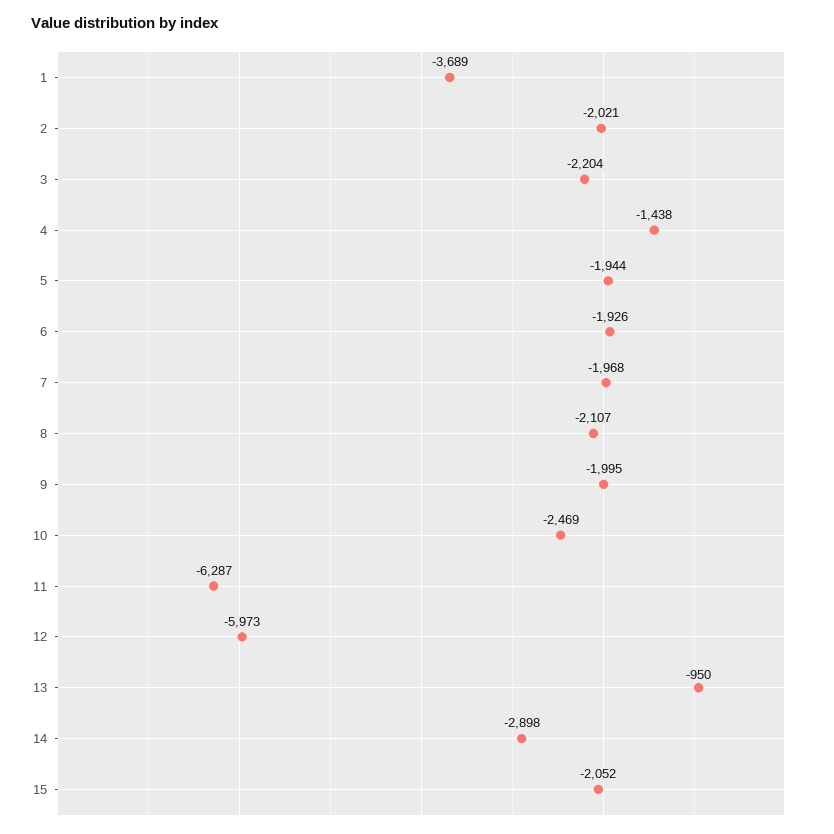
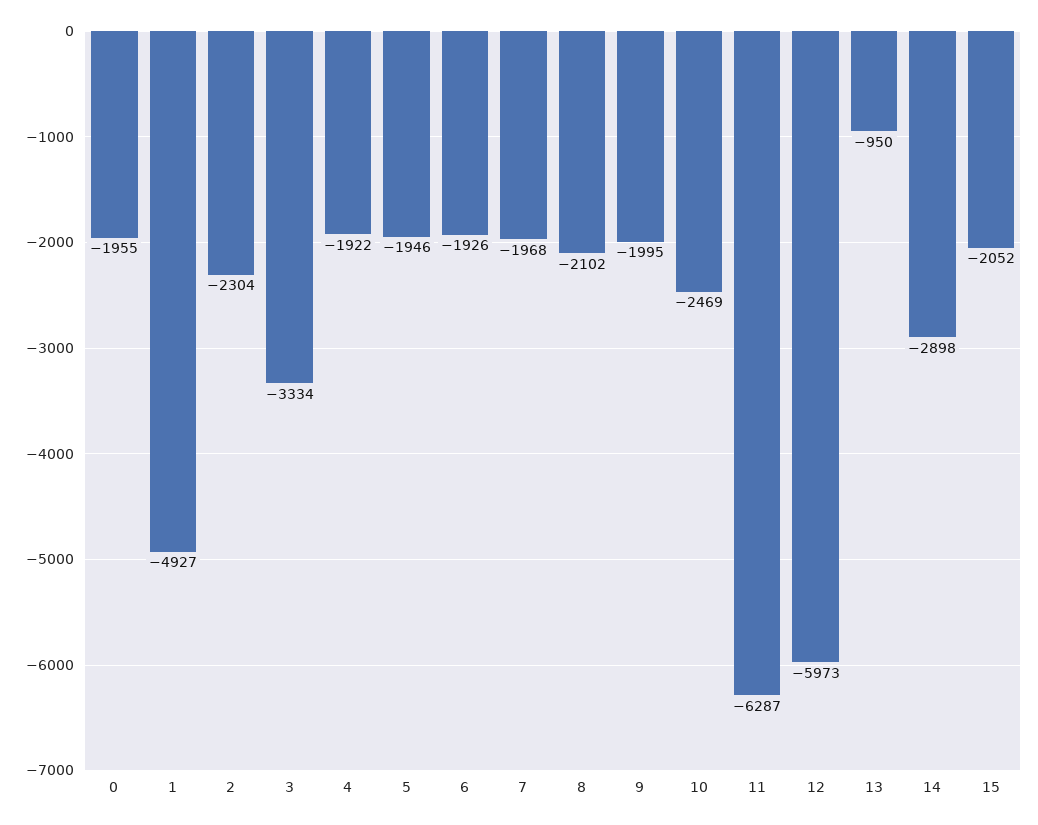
1: -3689 -> -4927
2: -2021 -> -2304
3: -2204 -> -3334
4: -1438 -> -1922
5: -1944 -> -1946
8: -2107 -> -2102
0: none -> -1955

